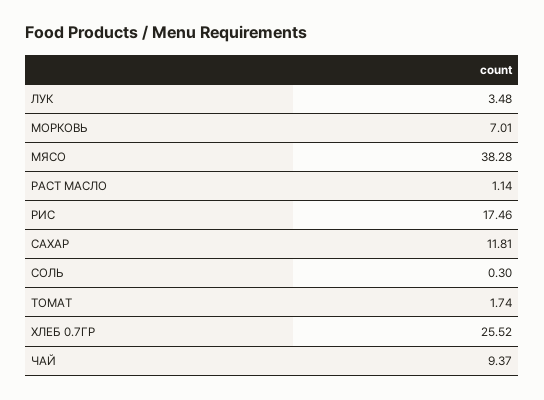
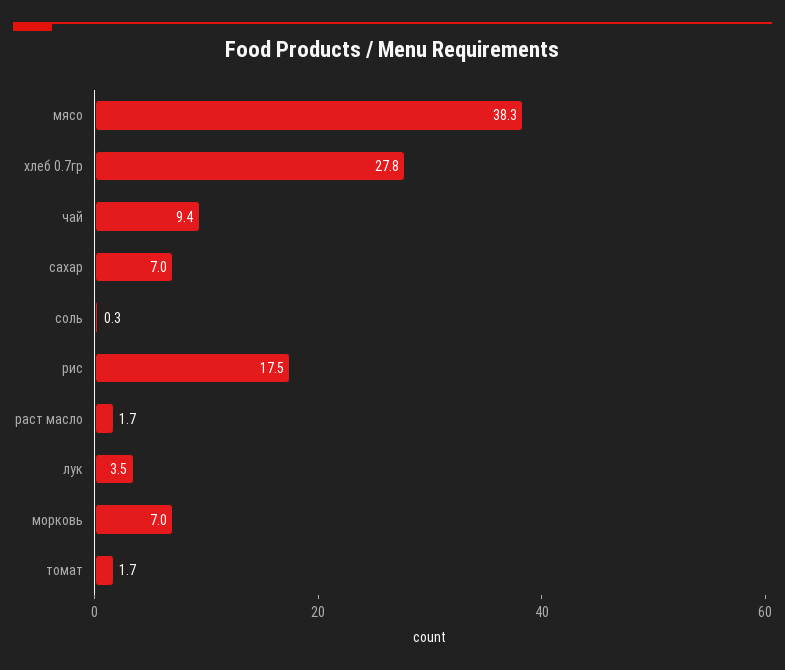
РАСТ МАСЛО: 1.14 -> 1.7
САХАР: 11.81 -> 7
ХЛЕБ 0.7ГР: 25.52 -> 27.8

